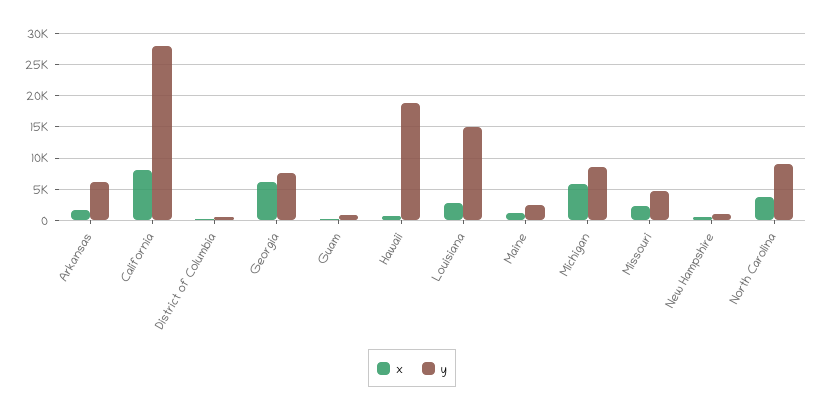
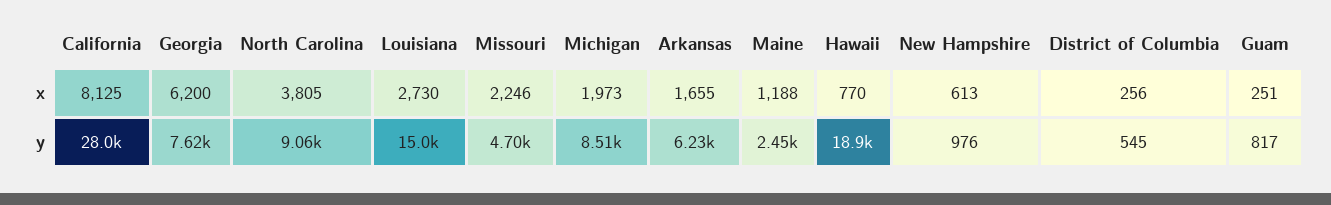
x, Michigan: 6000 -> 1973

